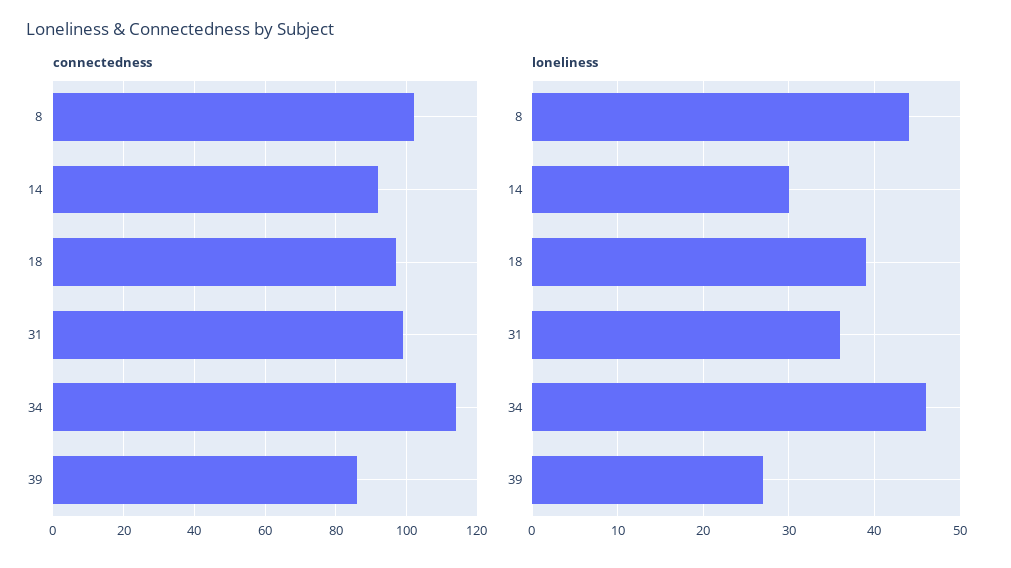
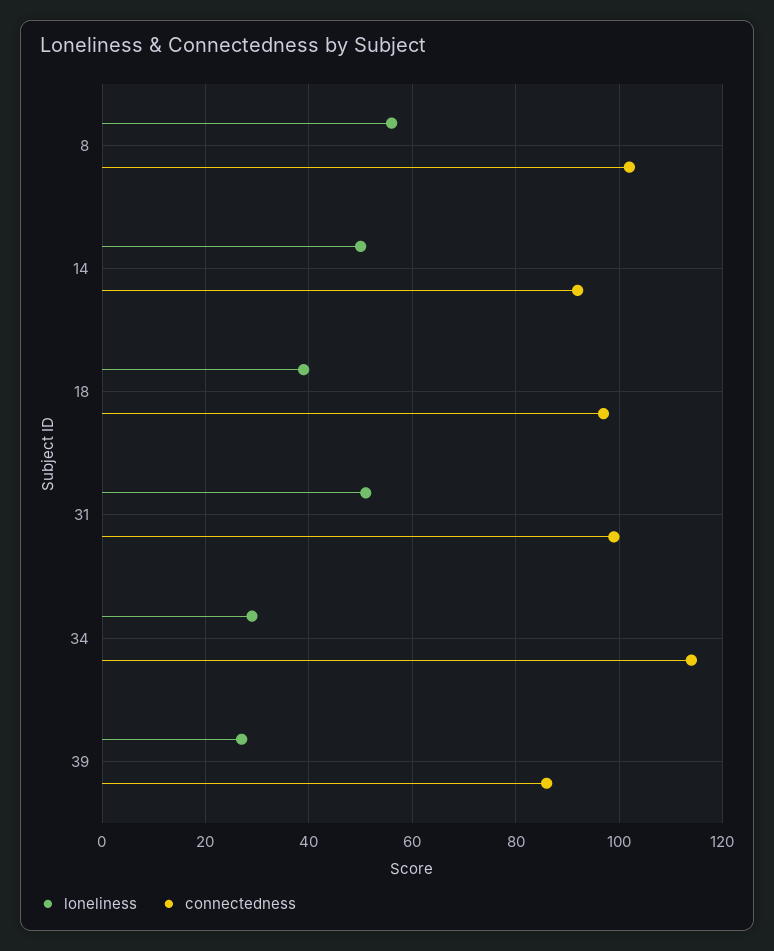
loneliness, 8: 44 -> 55
loneliness, 14: 30 -> 50
loneliness, 31: 36 -> 50
loneliness, 34: 46 -> 30

